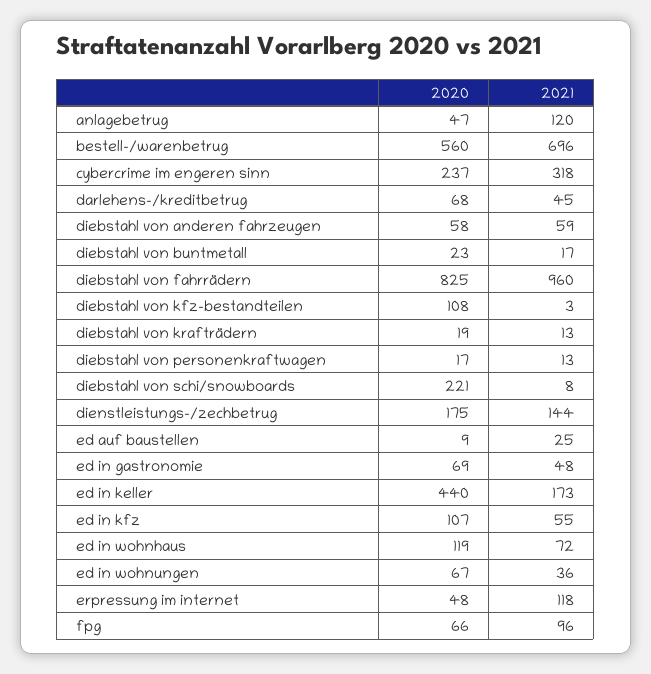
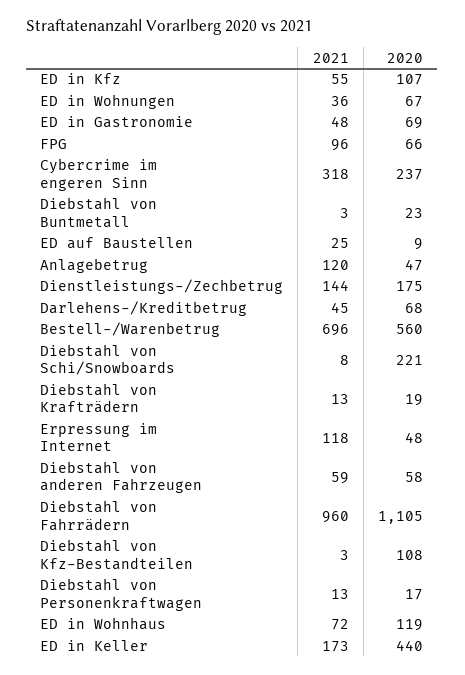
2021, diebstahl von buntmetall: 17 -> 3
2020, diebstahl von fahrrädern: 825 -> 1105

